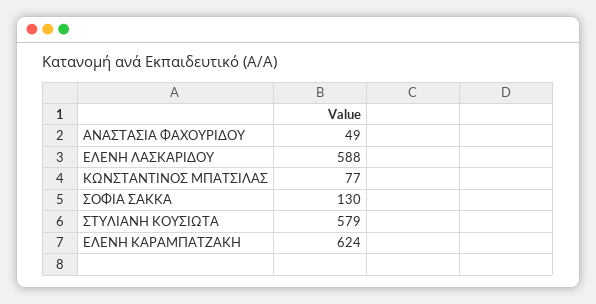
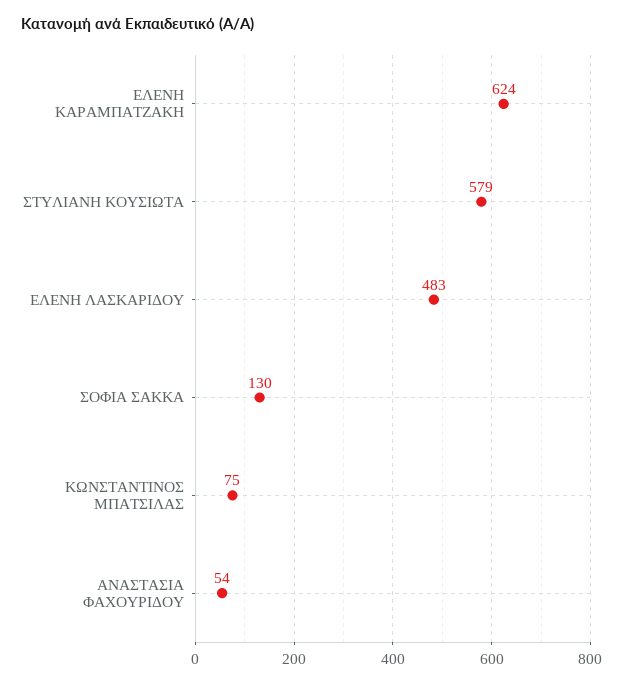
ΑΝΑΣΤΑΣΙΑ ΦΑΧΟΥΡΙΔΟΥ: 49 -> 54
ΕΛΕΝΗ ΛΑΣΚΑΡΙΔΟΥ: 588 -> 483
ΚΩΝΣΤΑΝΤΙΝΟΣ ΜΠΑΤΣΙΛΑΣ: 77 -> 75

